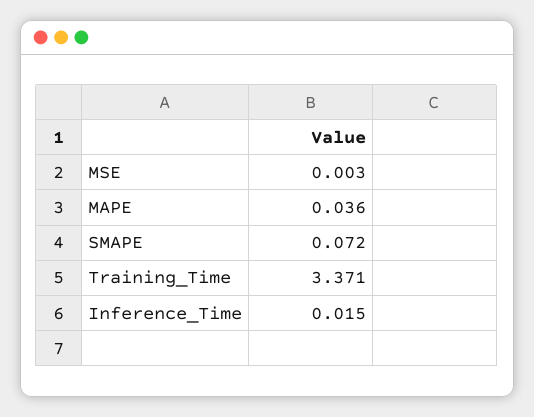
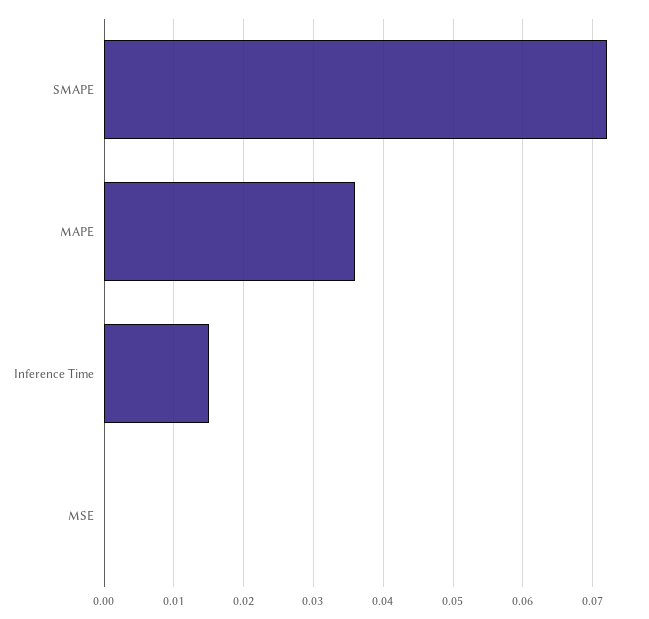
MSE: 0.003 -> 0
Training_Time: 3.371 -> none

